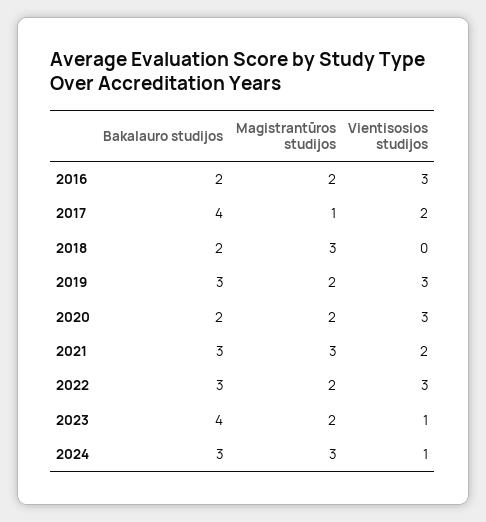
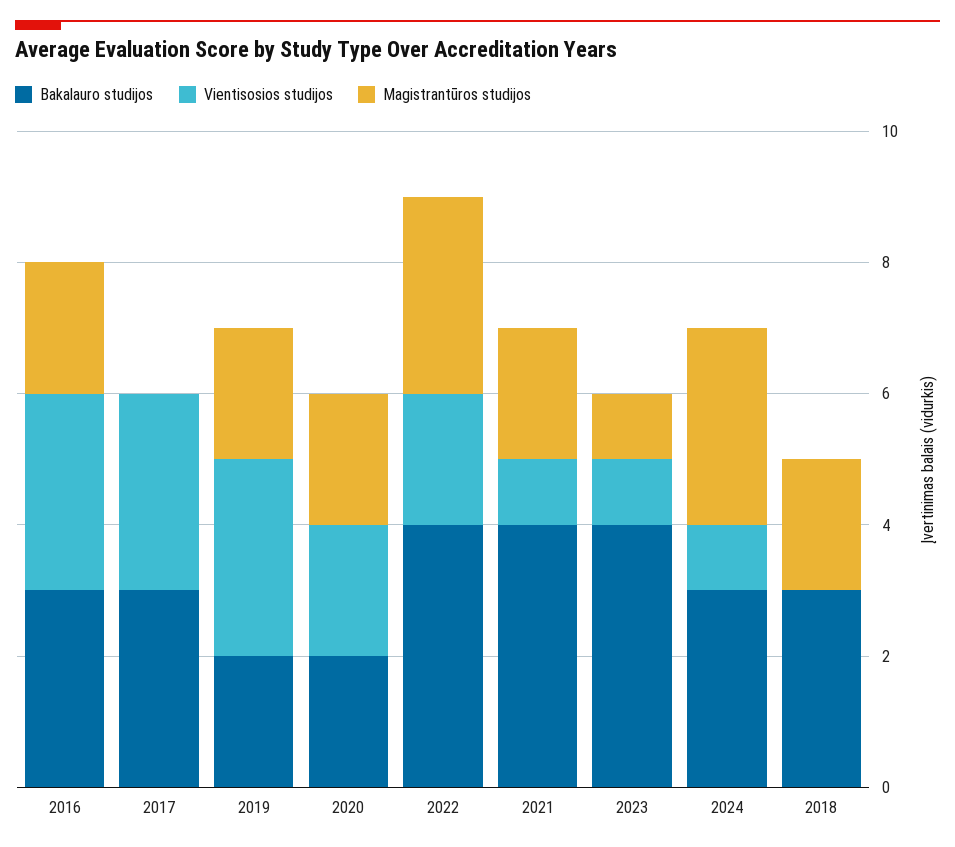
Bakalauro studijos, 2016: 2 -> 3
Bakalauro studijos, 2017: 4 -> 3
Magistrantūros studijos, 2017: 1 -> 0
Vientisosios studijos, 2017: 2 -> 3
Bakalauro studijos, 2018: 2 -> 3
Magistrantūros studijos, 2018: 3 -> 2
Bakalauro studijos, 2019: 3 -> 2
Vientisosios studijos, 2020: 3 -> 2
Bakalauro studijos, 2021: 3 -> 4
Magistrantūros studijos, 2021: 3 -> 2
Vientisosios studijos, 2021: 2 -> 1
Bakalauro studijos, 2022: 3 -> 4
Magistrantūros studijos, 2022: 2 -> 3
Vientisosios studijos, 2022: 3 -> 2
Magistrantūros studijos, 2023: 2 -> 1

